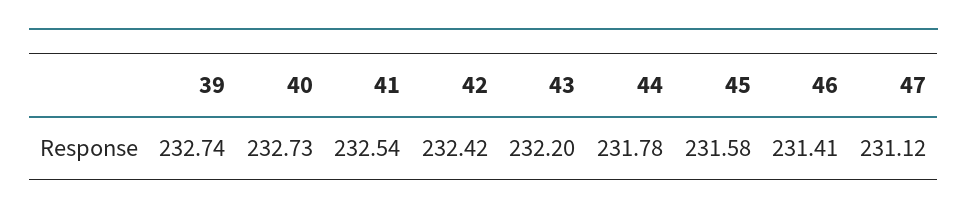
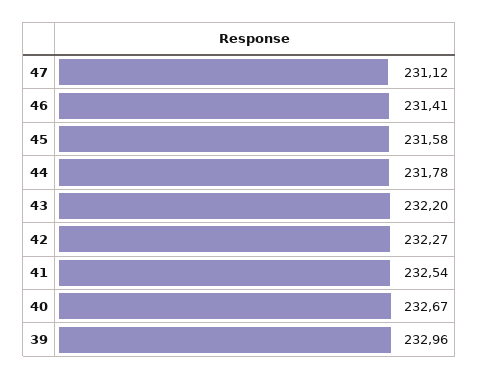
39: 232.74 -> 232.96
40: 232.73 -> 232.67
42: 232.42 -> 232.27

